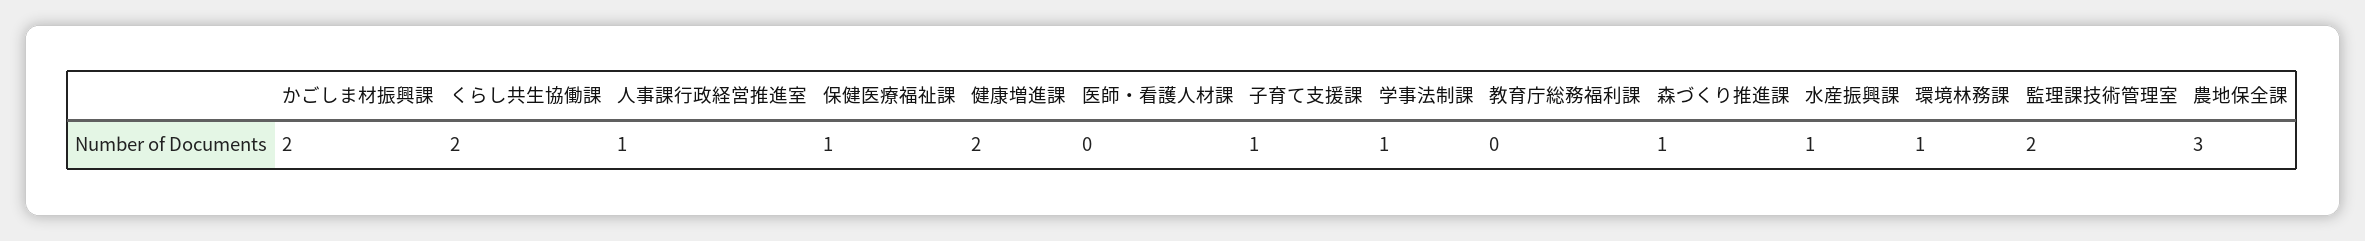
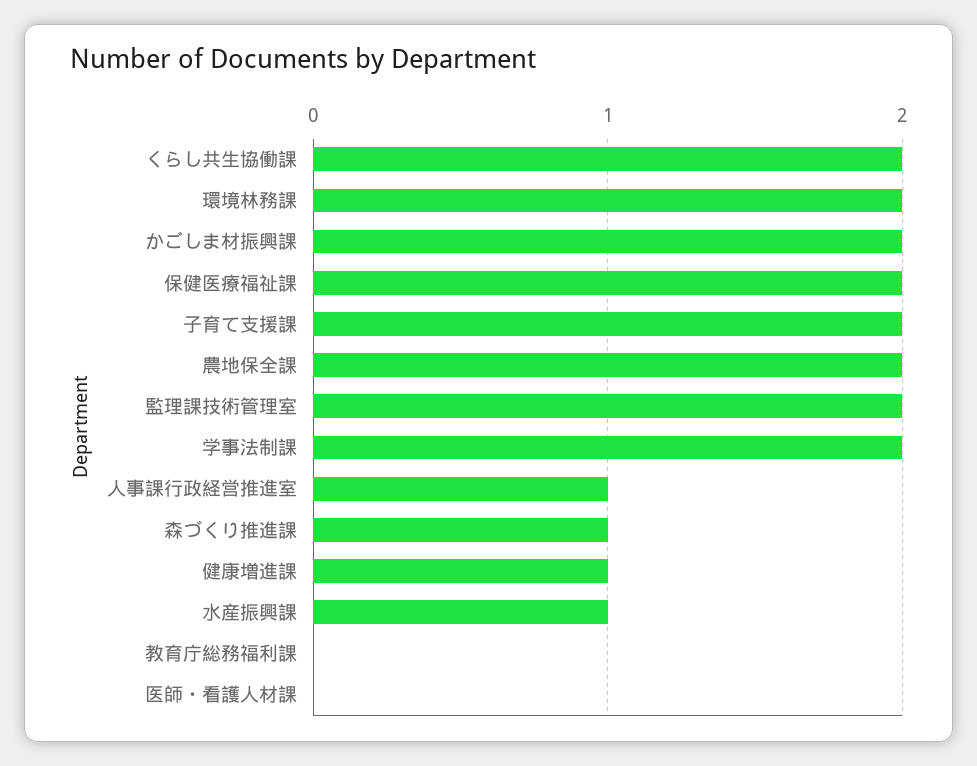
保健医療福祉課: 1 -> 2
健康増進課: 2 -> 1
子育て支援課: 1 -> 2
学事法制課: 1 -> 2
環境林務課: 1 -> 2
農地保全課: 3 -> 2

